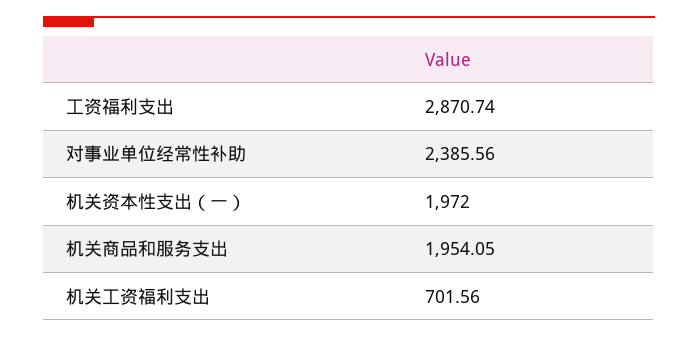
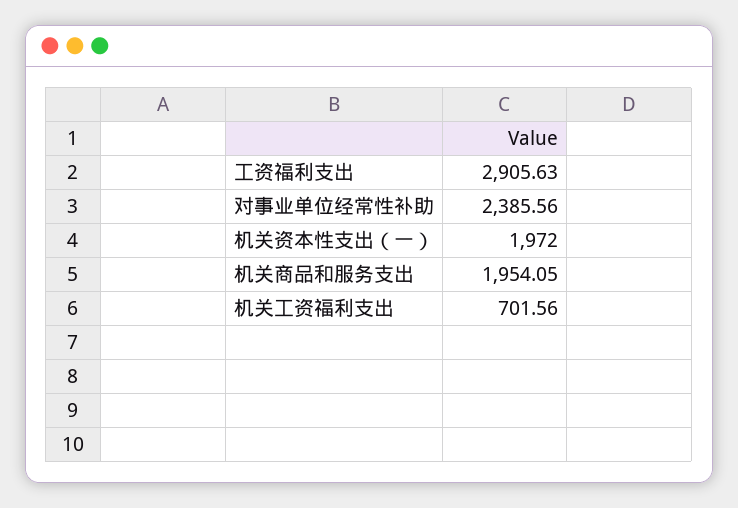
工资福利支出: 2870.74 -> 2905.63

